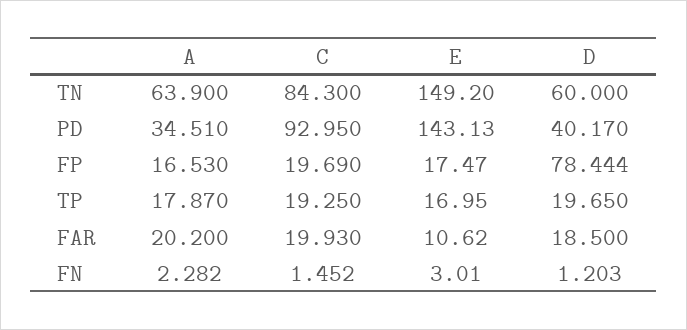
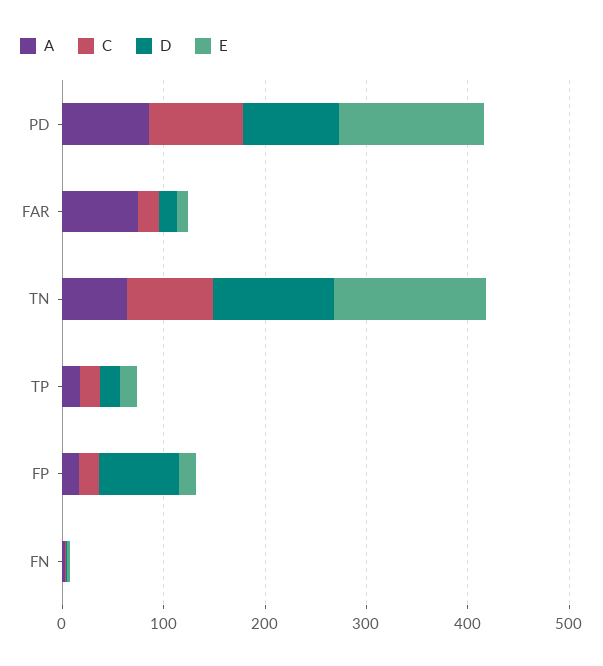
D, TN: 60 -> 120
A, PD: 34.51 -> 80
D, PD: 40.17 -> 100
A, FAR: 20.2 -> 80

